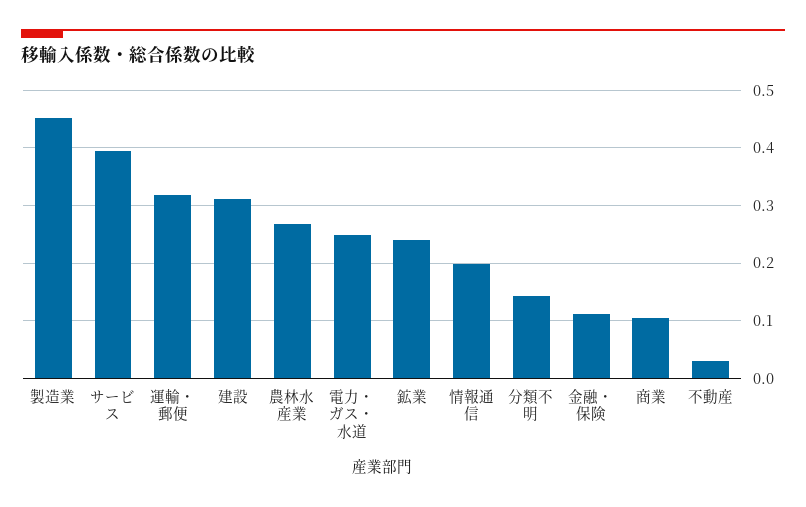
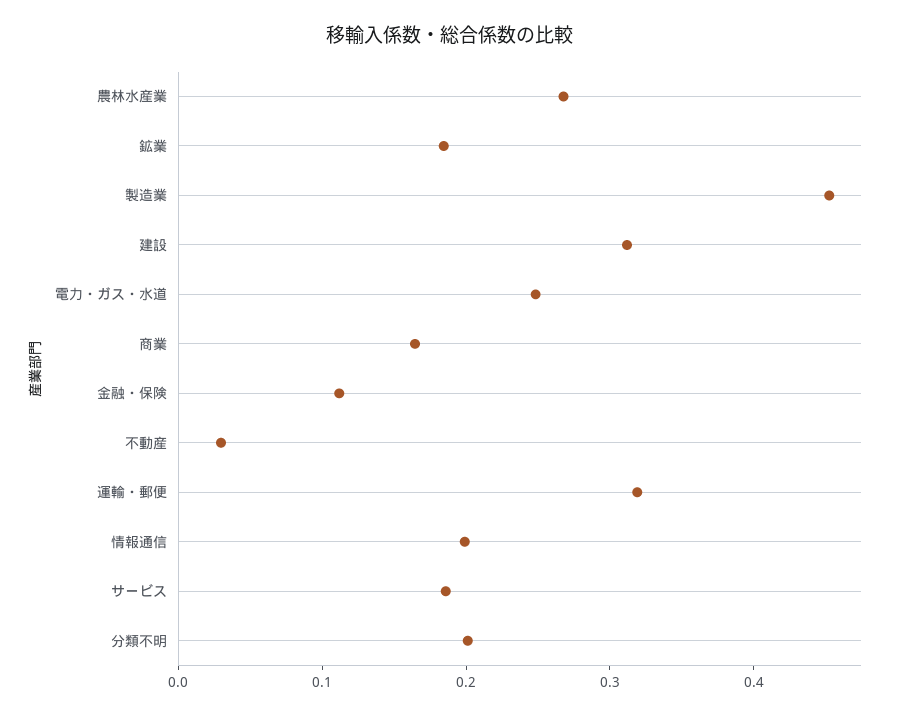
サービス: 0.4 -> 0.18
鉱業: 0.24 -> 0.18
分類不明: 0.14 -> 0.2
商業: 0.1 -> 0.16

